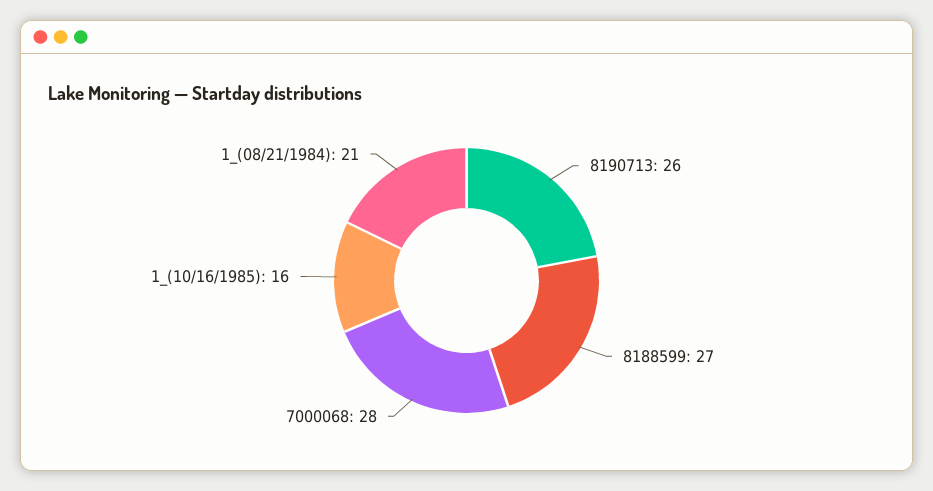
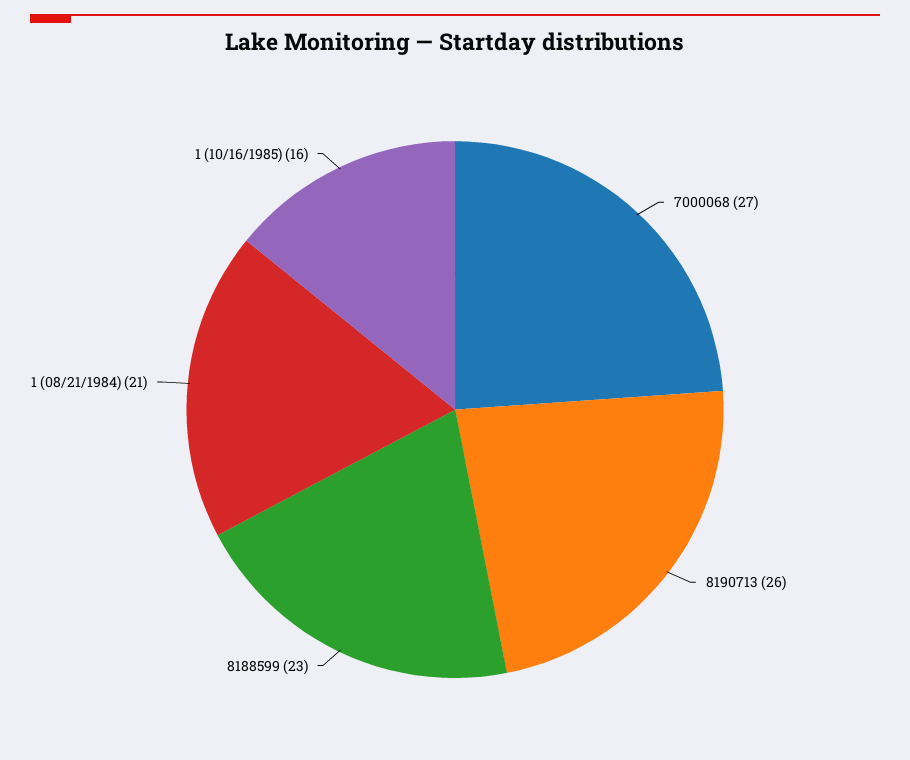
8188599: 27 -> 23
7000068: 28 -> 27

